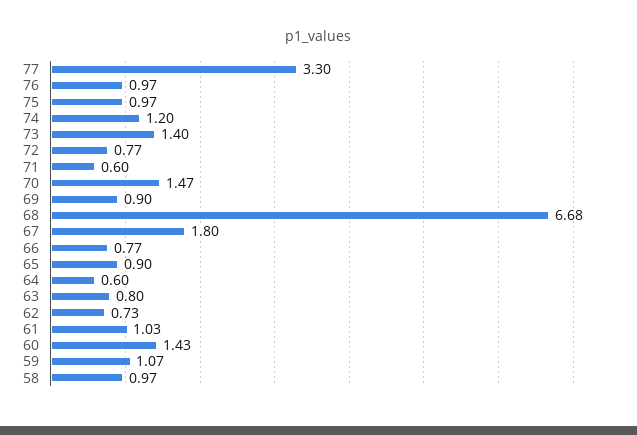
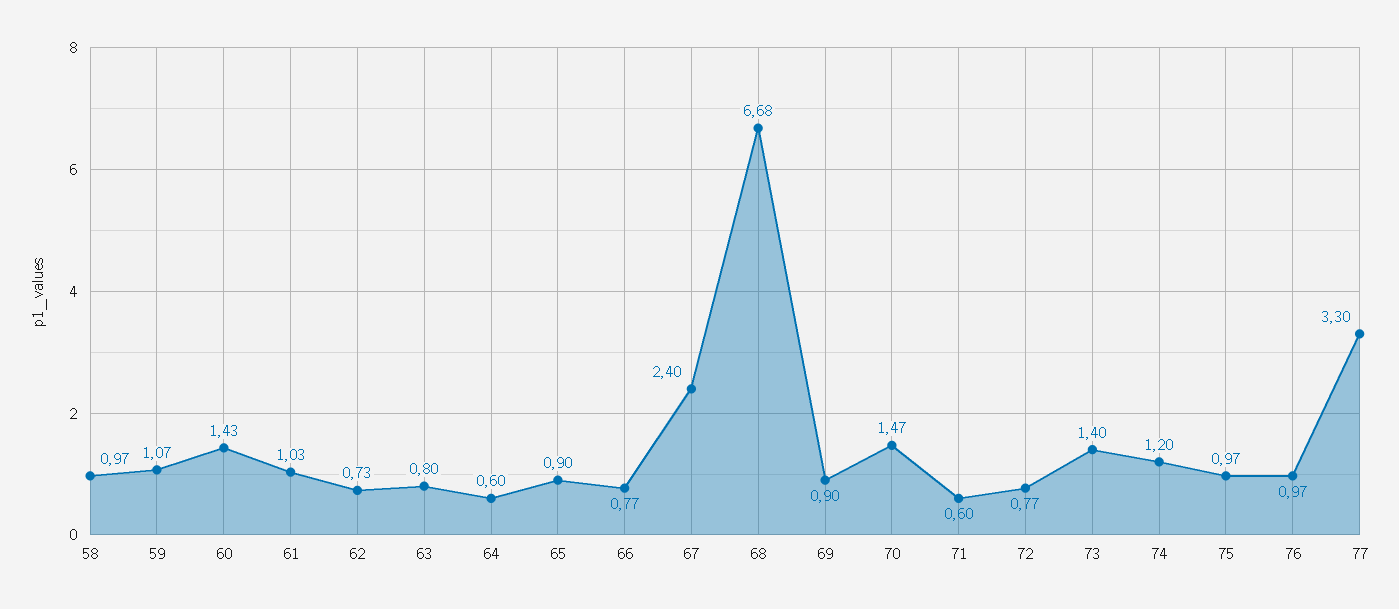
67: 1.8 -> 2.4

